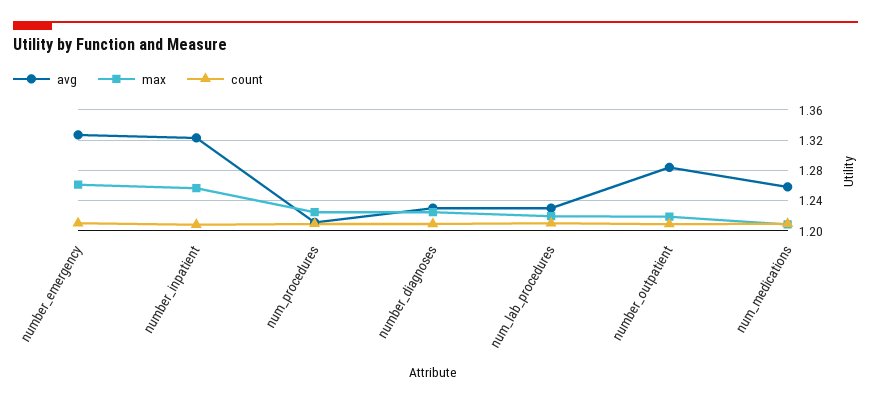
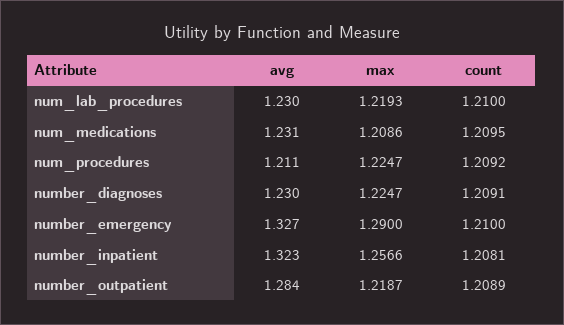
max, number_emergency: 1.26 -> 1.29
avg, num_medications: 1.26 -> 1.231

